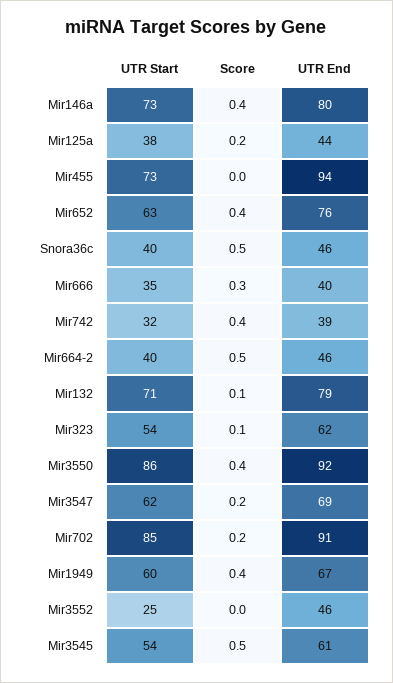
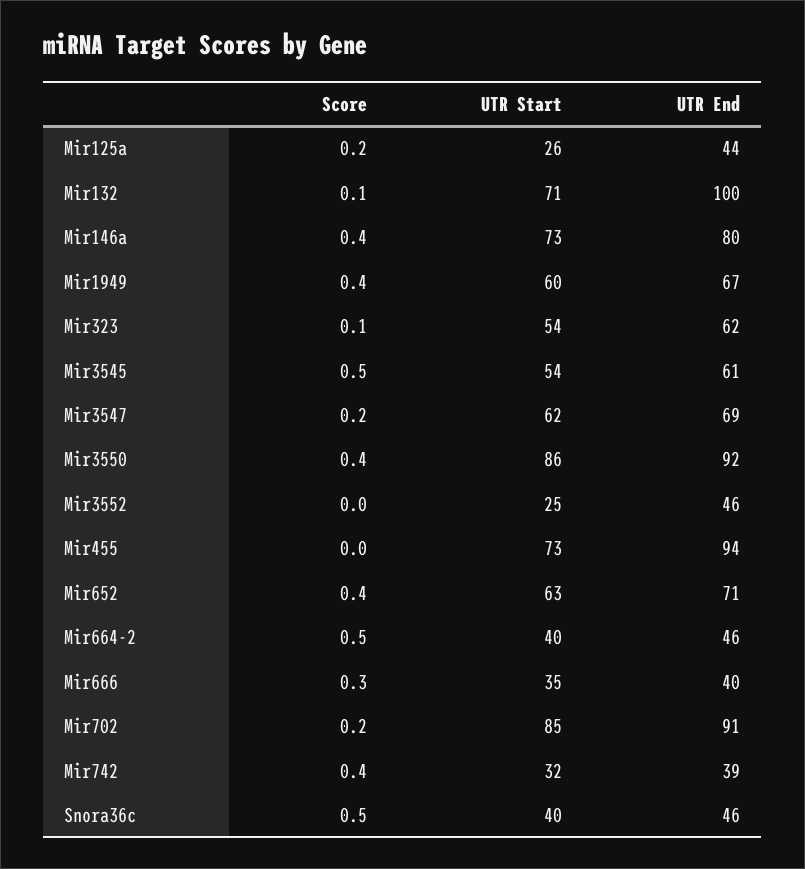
UTR Start, Mir125a: 38 -> 26
UTR End, Mir652: 76 -> 71
UTR End, Mir132: 79 -> 100

